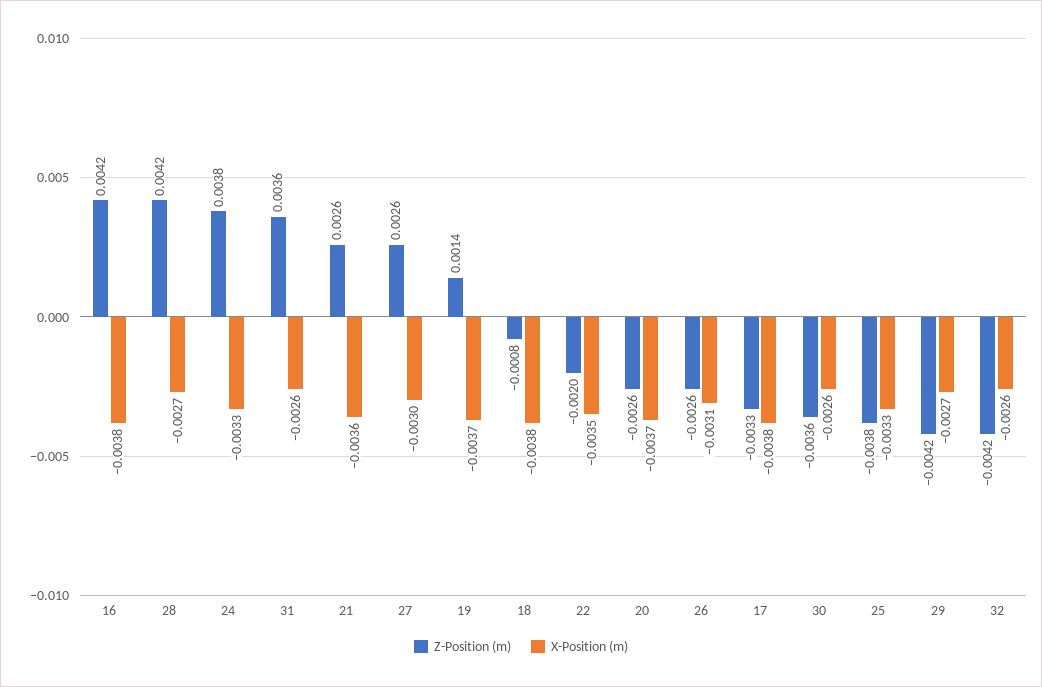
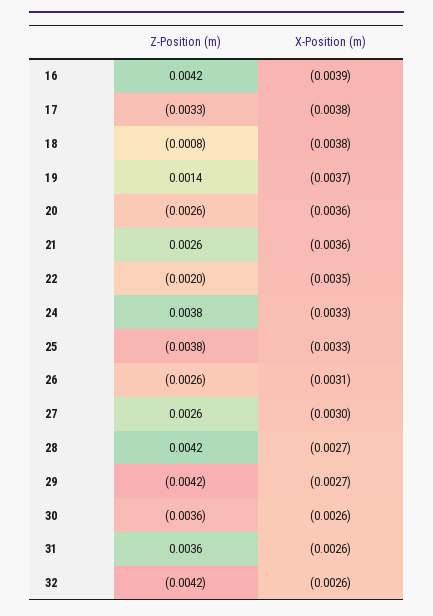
X-Position (m), 16: -0.0038 -> -0.0039
X-Position (m), 20: -0.0037 -> -0.0036

